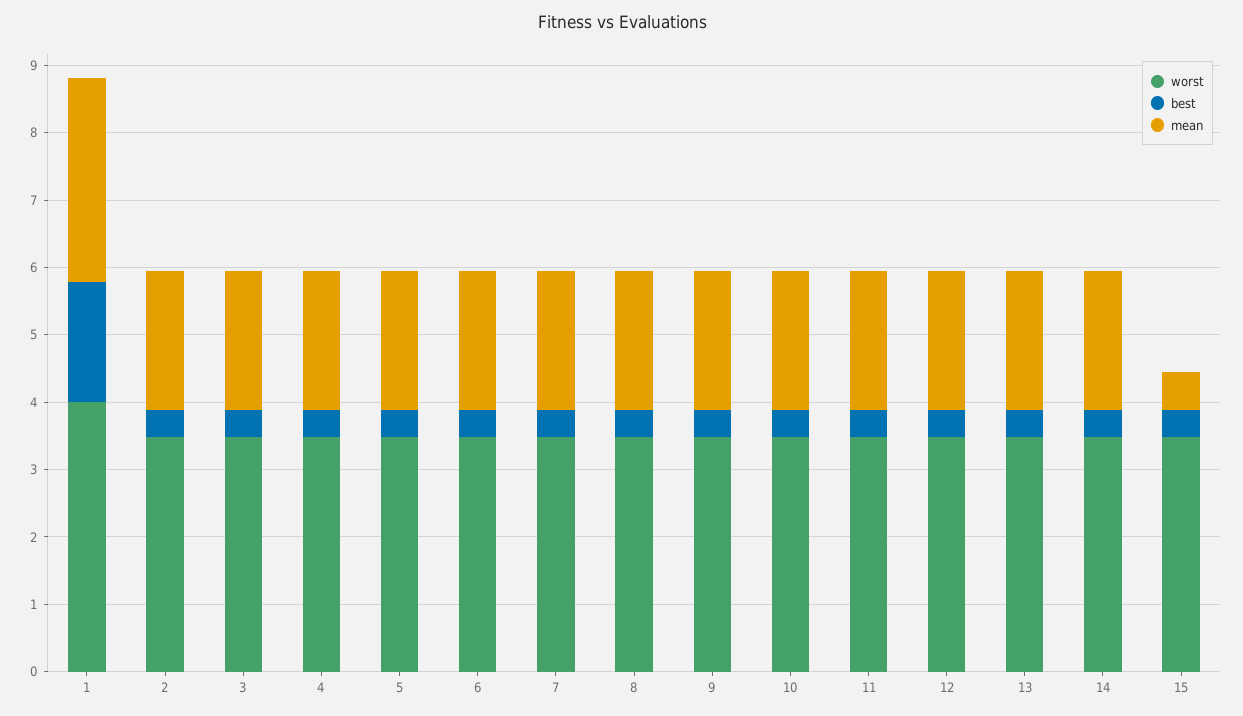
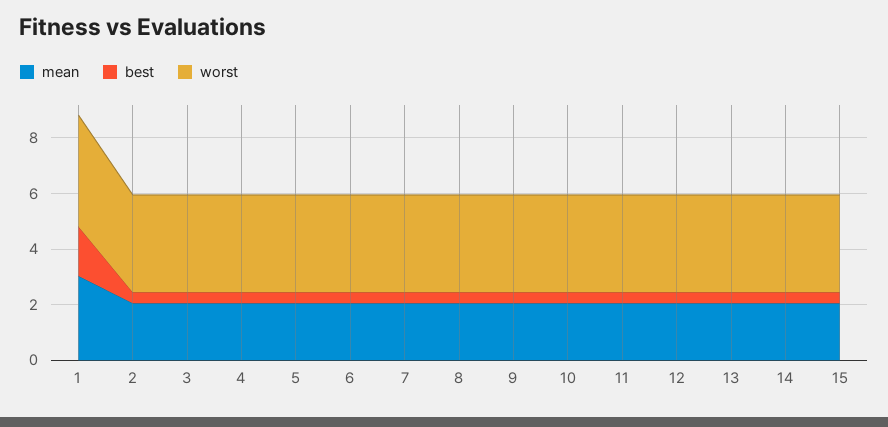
mean, 15: 0.6 -> 2

